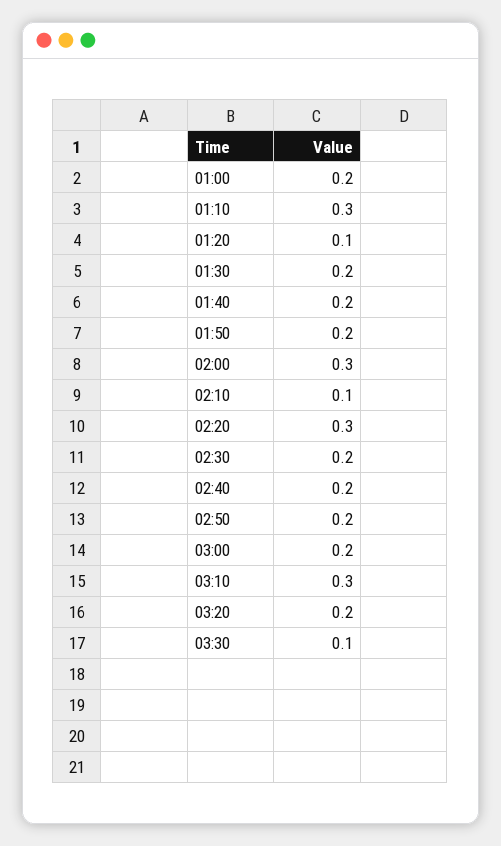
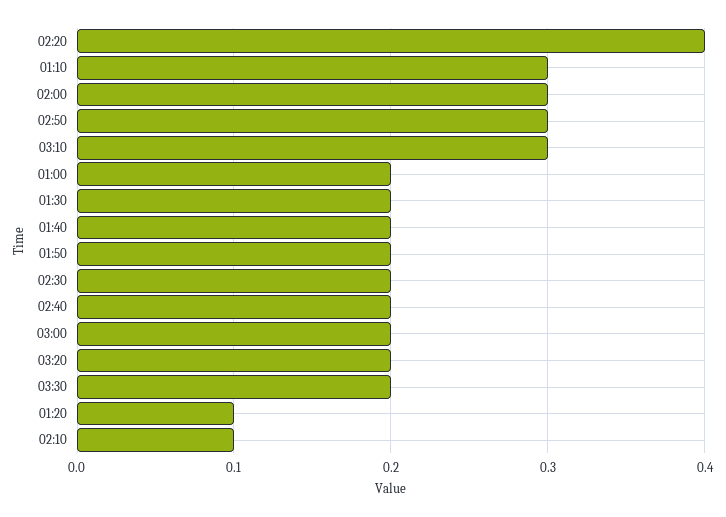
02:20: 0.3 -> 0.4
02:50: 0.2 -> 0.3
03:30: 0.1 -> 0.2

